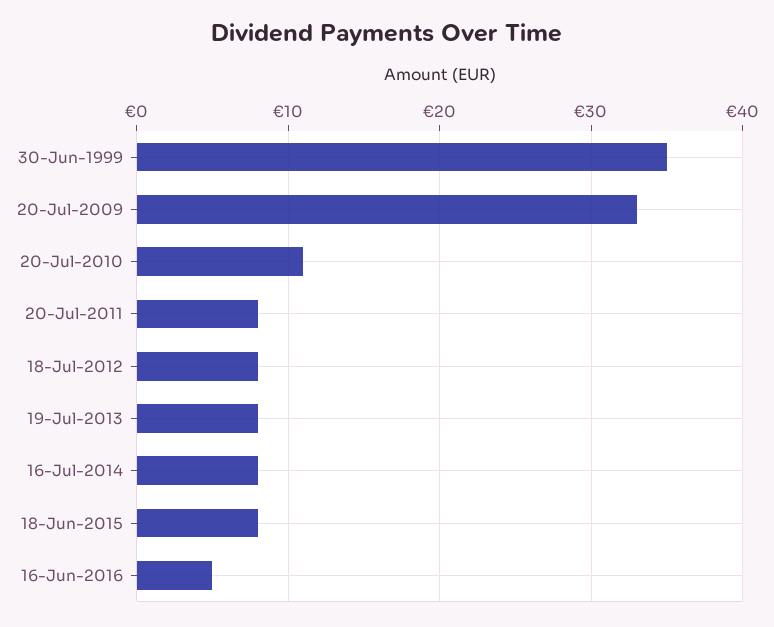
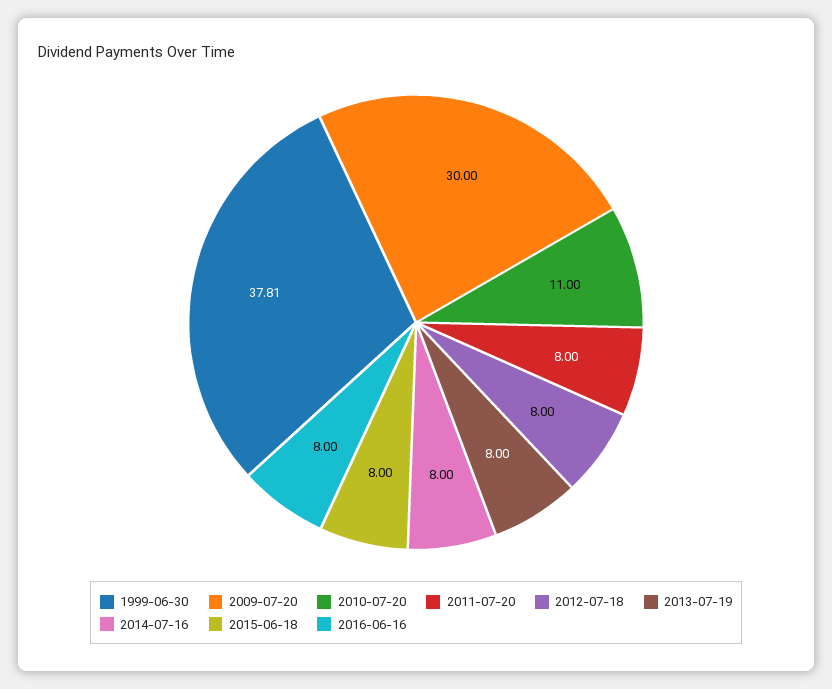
30-Jun-1999: 35 -> 37.81
20-Jul-2009: 33 -> 30
16-Jun-2016: 5 -> 8

